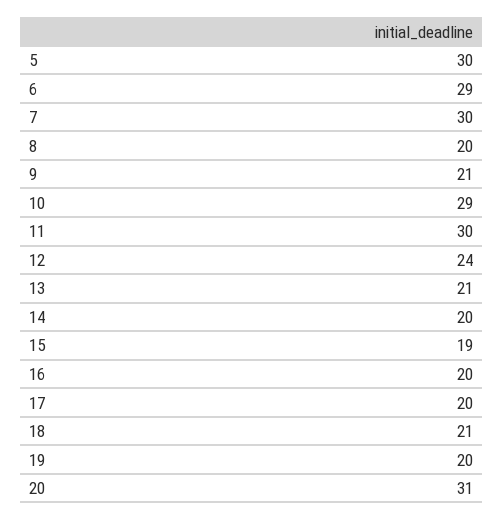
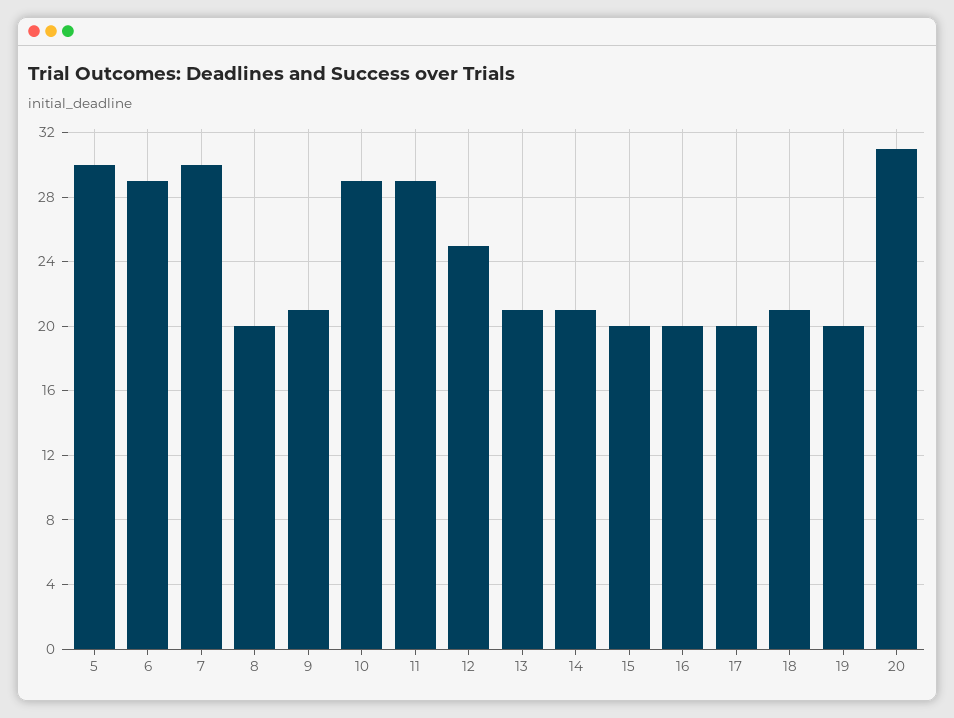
11: 30 -> 29
12: 24 -> 25
14: 20 -> 21
15: 19 -> 20

